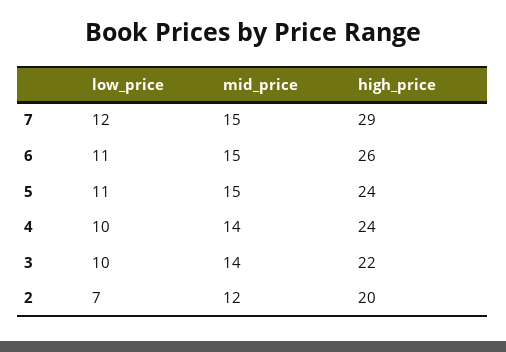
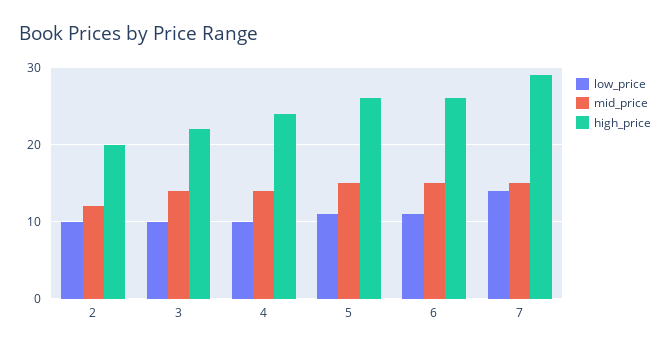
low_price, 7: 12 -> 14
high_price, 5: 24 -> 26
low_price, 2: 7 -> 10

